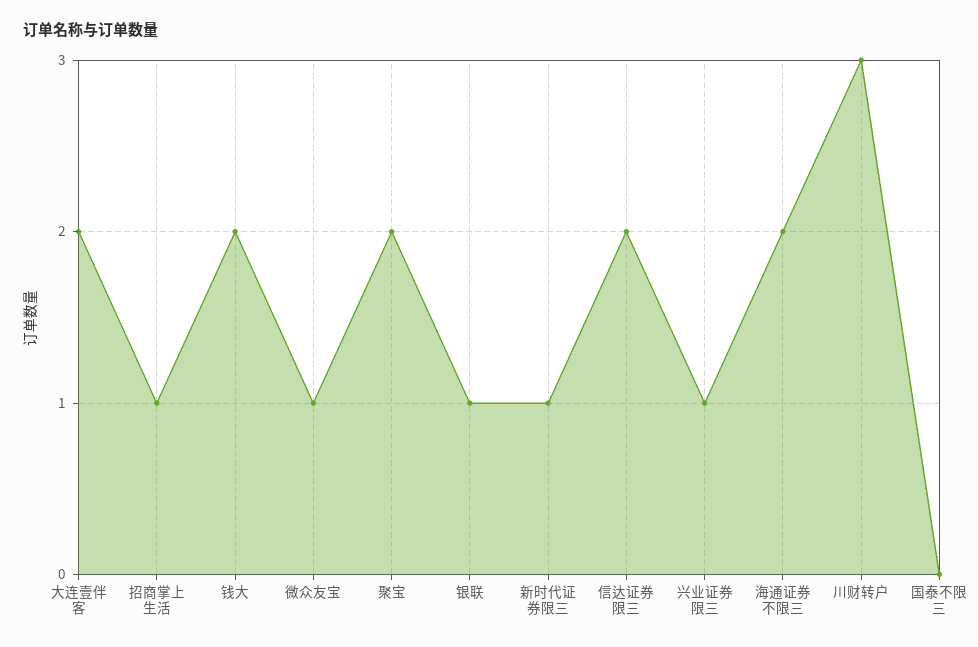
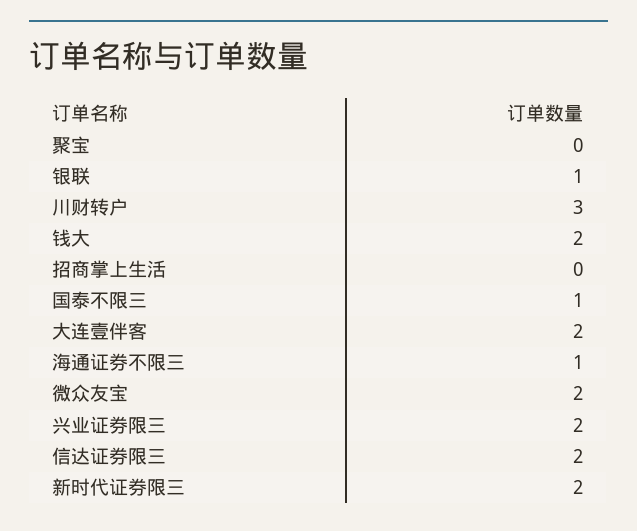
招商掌上生活: 1 -> 0
微众友宝: 1 -> 2
聚宝: 2 -> 0
新时代证券限三: 1 -> 2
兴业证券限三: 1 -> 2
海通证券不限三: 2 -> 1
国泰不限三: 0 -> 1

